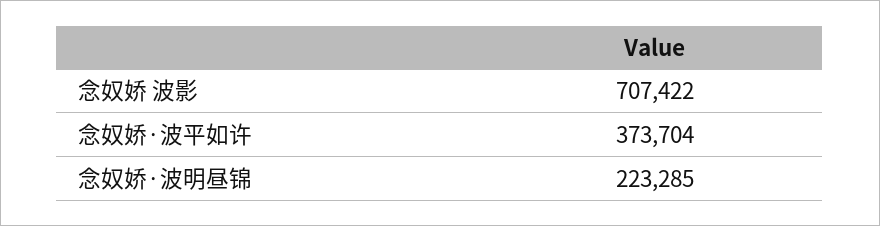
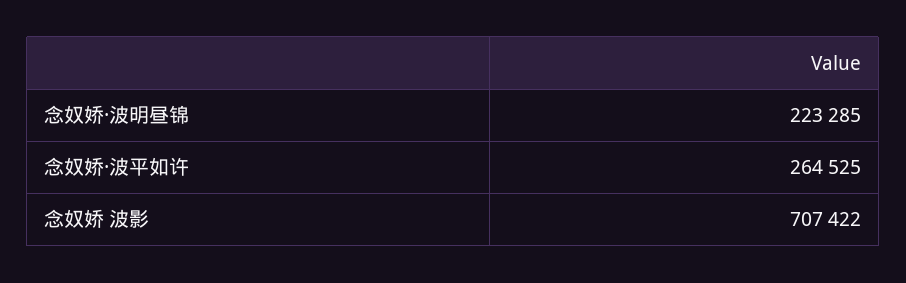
念奴娇·波平如许: 373704 -> 264525

